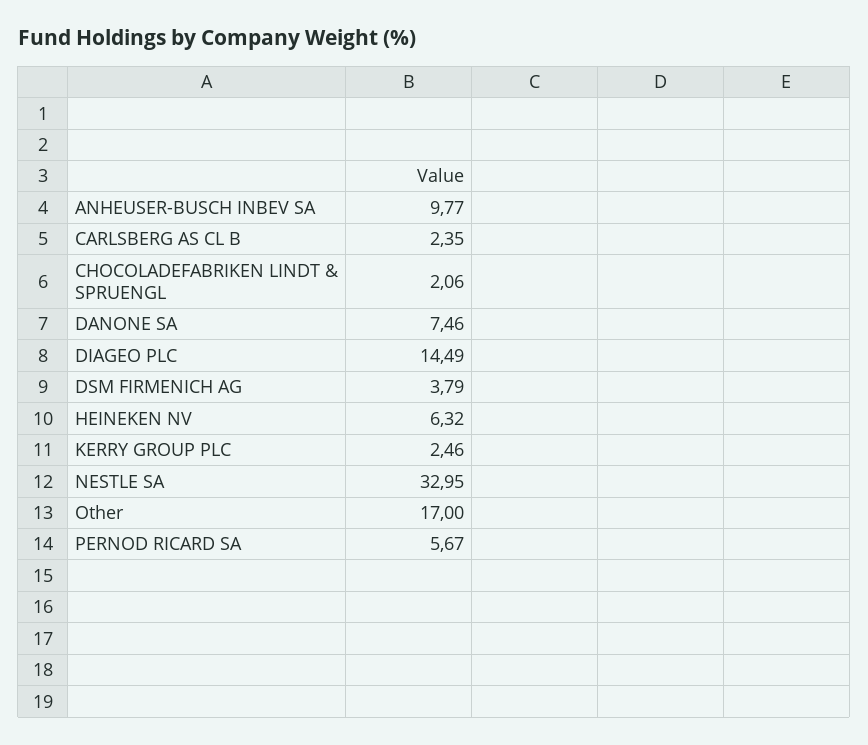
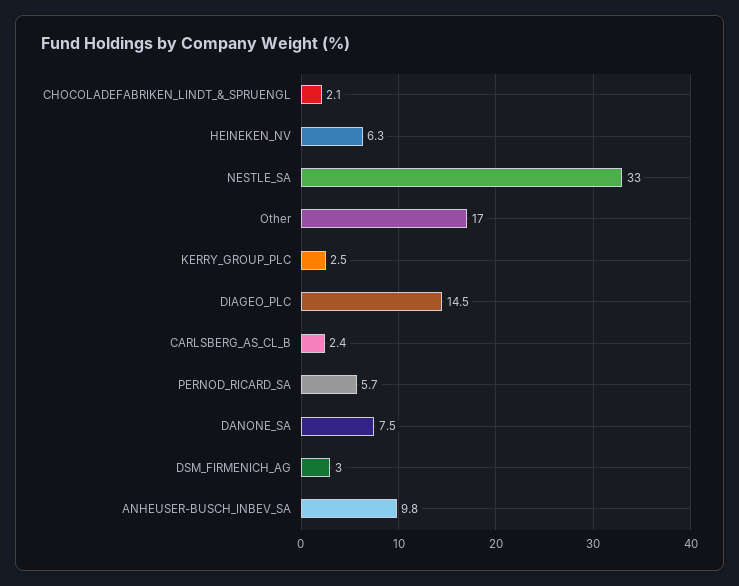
DSM FIRMENICH AG: 3.79 -> 3

